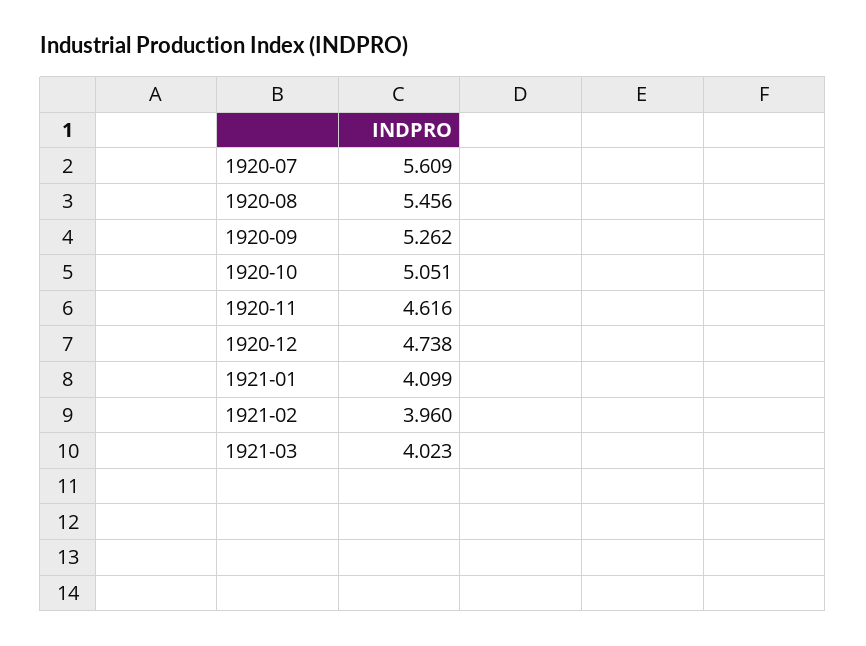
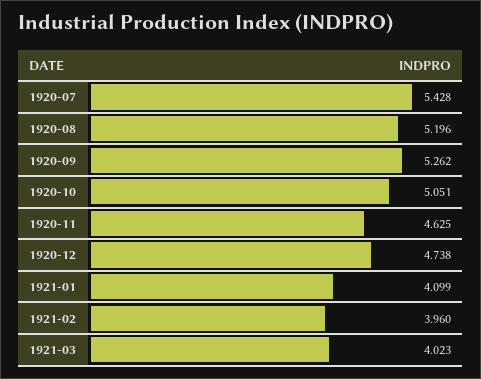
1920-07: 5.609 -> 5.428
1920-08: 5.456 -> 5.196
1920-11: 4.616 -> 4.625

